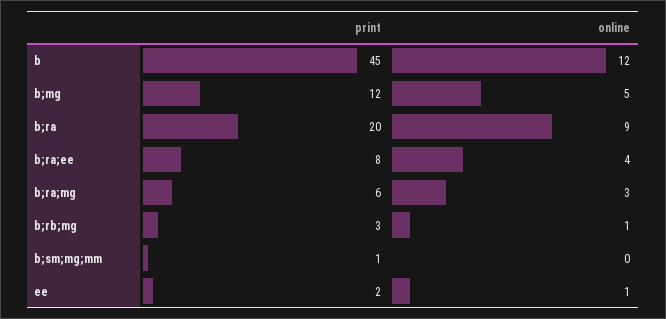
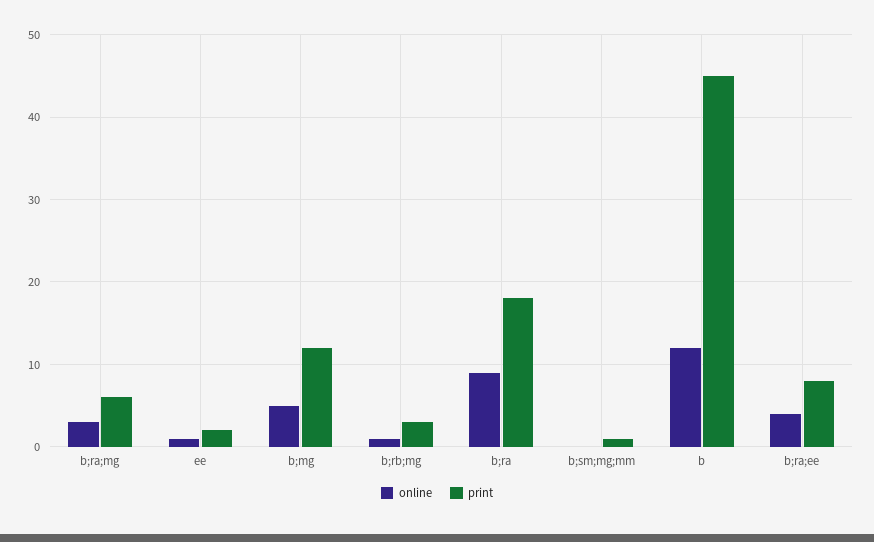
print, b;ra: 20 -> 18

